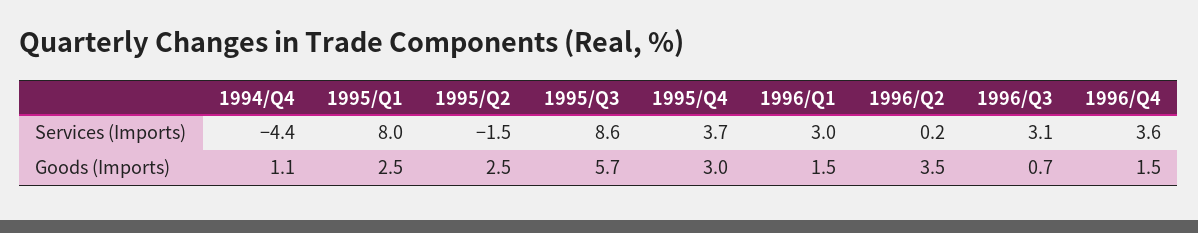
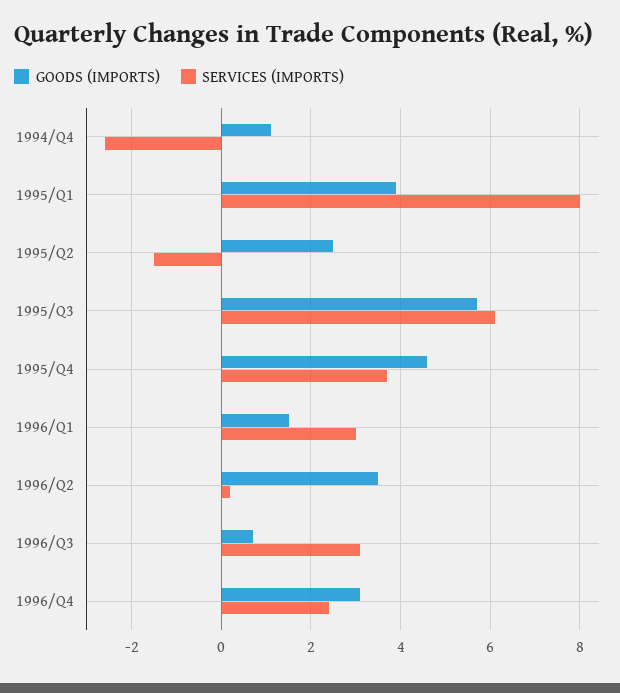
Services (Imports), 1994/Q4: -4.4 -> -2.5
Services (Imports), 1995/Q3: 8.6 -> 6
Services (Imports), 1996/Q4: 3.6 -> 2.5
Goods (Imports), 1995/Q1: 2.5 -> 4
Goods (Imports), 1995/Q4: 3 -> 4.5
Goods (Imports), 1996/Q4: 1.5 -> 3

